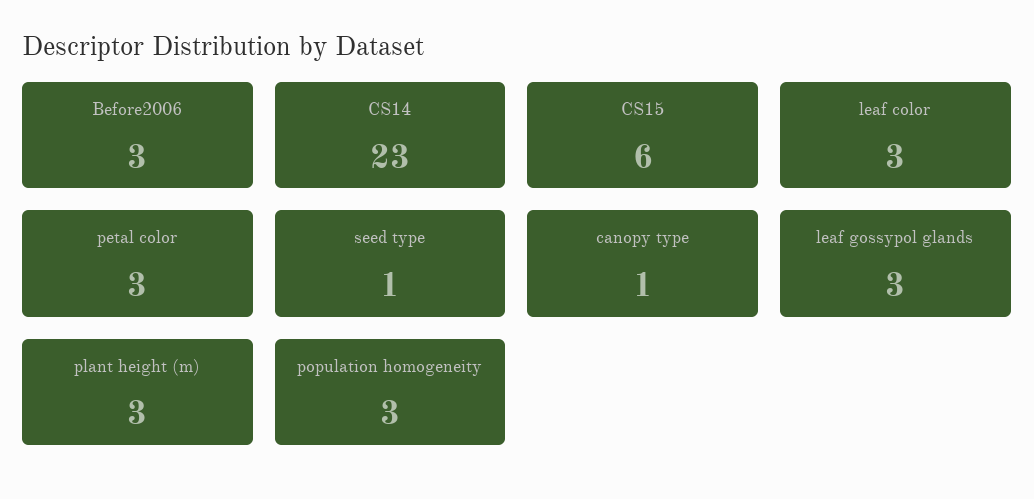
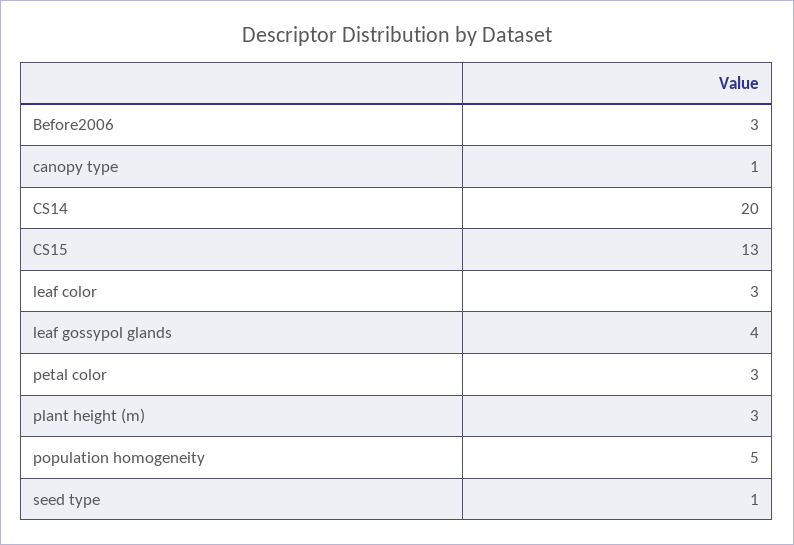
CS14: 23 -> 20
CS15: 6 -> 13
leaf gossypol glands: 3 -> 4
population homogeneity: 3 -> 5

